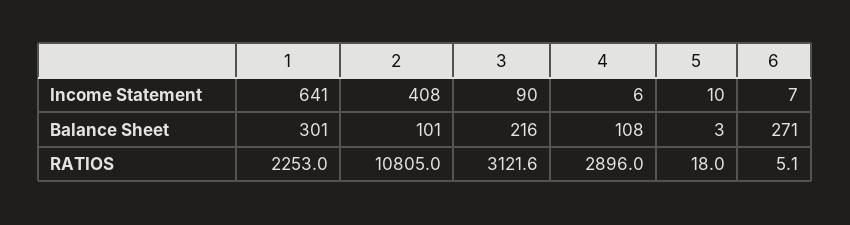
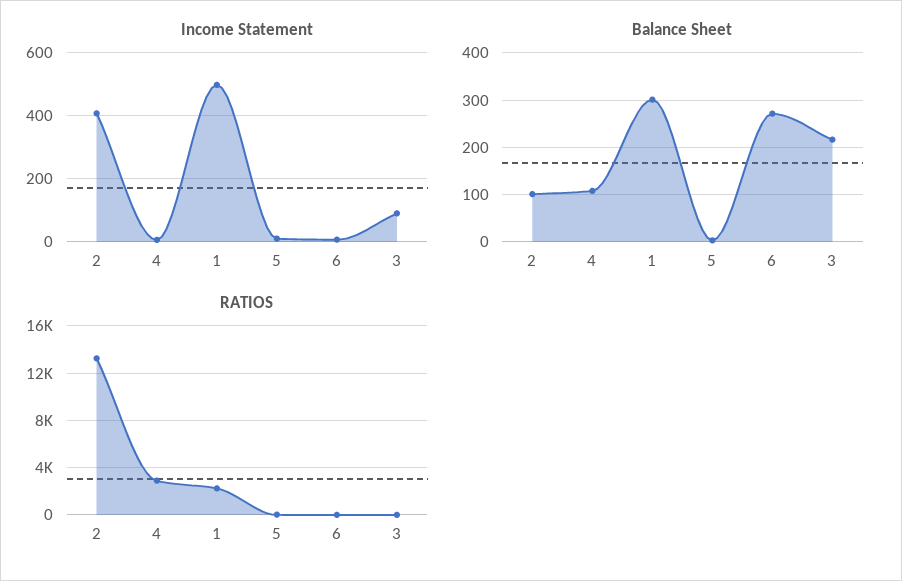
Income Statement, 1: 641 -> 500
RATIOS, 2: 10805 -> 13000
RATIOS, 3: 3121.6 -> 0

